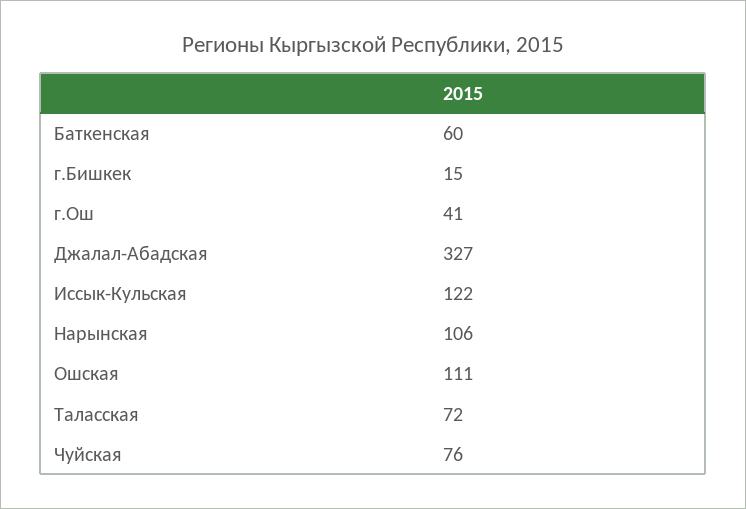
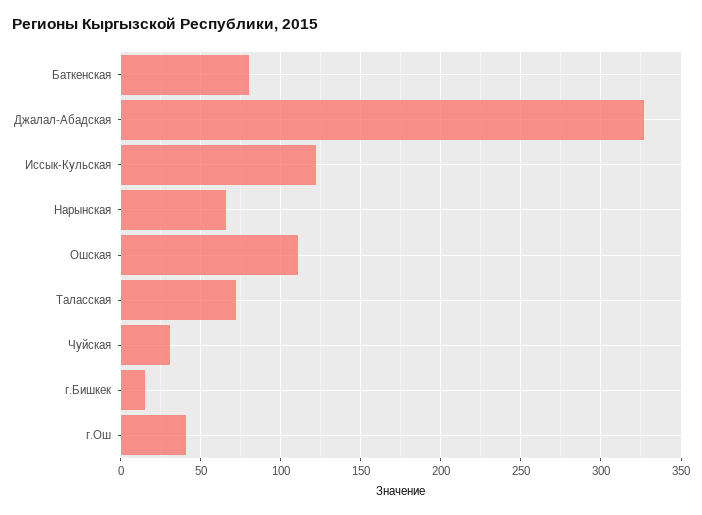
Баткенская: 60 -> 80
Нарынская: 106 -> 65
Чуйская: 76 -> 30

